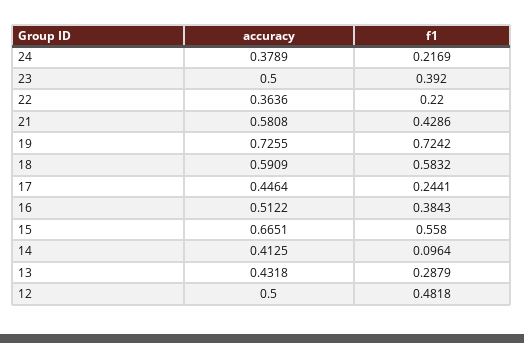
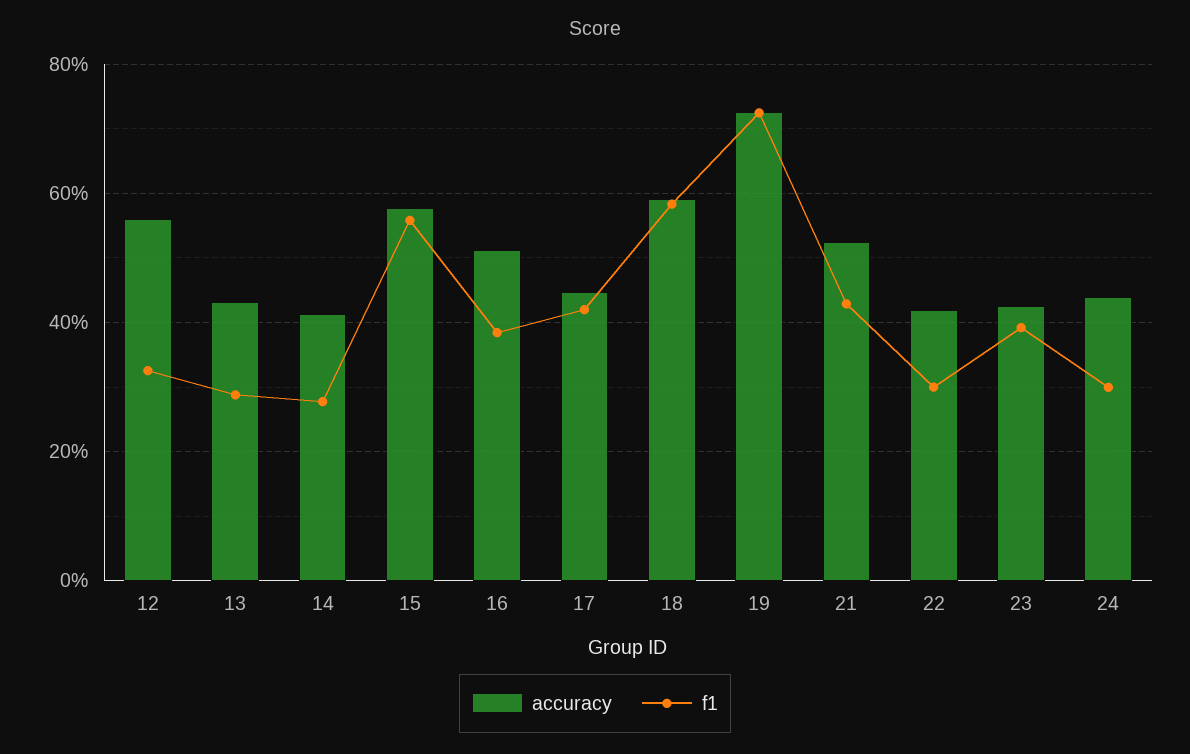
accuracy, 24: 0.3789 -> 0.44
f1, 24: 0.2169 -> 0.3
accuracy, 23: 0.5 -> 0.42
accuracy, 22: 0.3636 -> 0.42
f1, 22: 0.22 -> 0.3
accuracy, 21: 0.5808 -> 0.52
f1, 17: 0.2441 -> 0.42
accuracy, 15: 0.6651 -> 0.58
f1, 14: 0.0964 -> 0.28
accuracy, 12: 0.5 -> 0.56
f1, 12: 0.4818 -> 0.32

